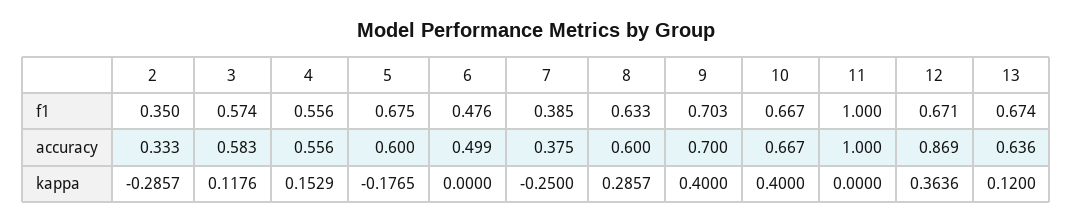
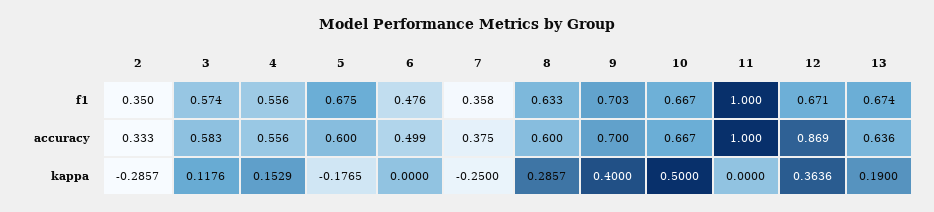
7, f1: 0.385 -> 0.358
10, kappa: 0.4 -> 0.5
13, kappa: 0.12 -> 0.19

